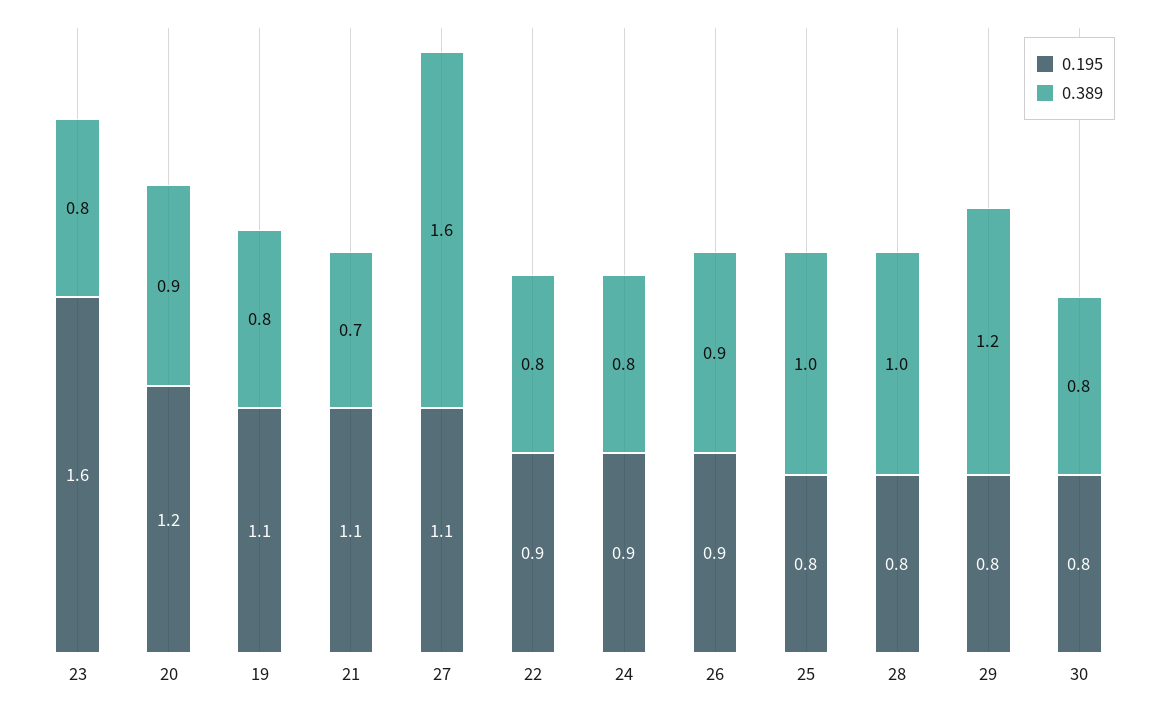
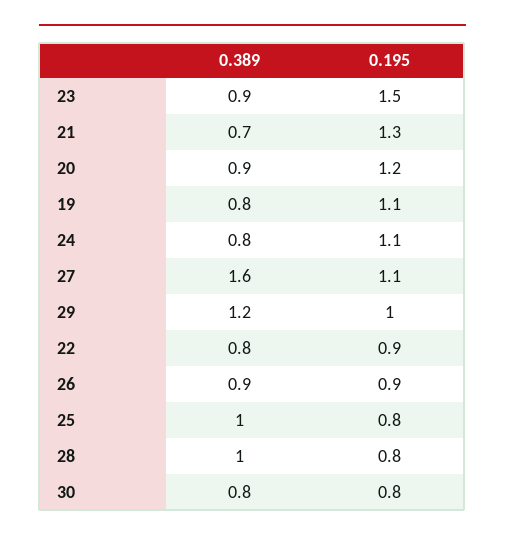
0.195, 23: 1.6 -> 1.5
0.389, 23: 0.8 -> 0.9
0.195, 21: 1.1 -> 1.3
0.195, 24: 0.9 -> 1.1
0.195, 29: 0.8 -> 1

